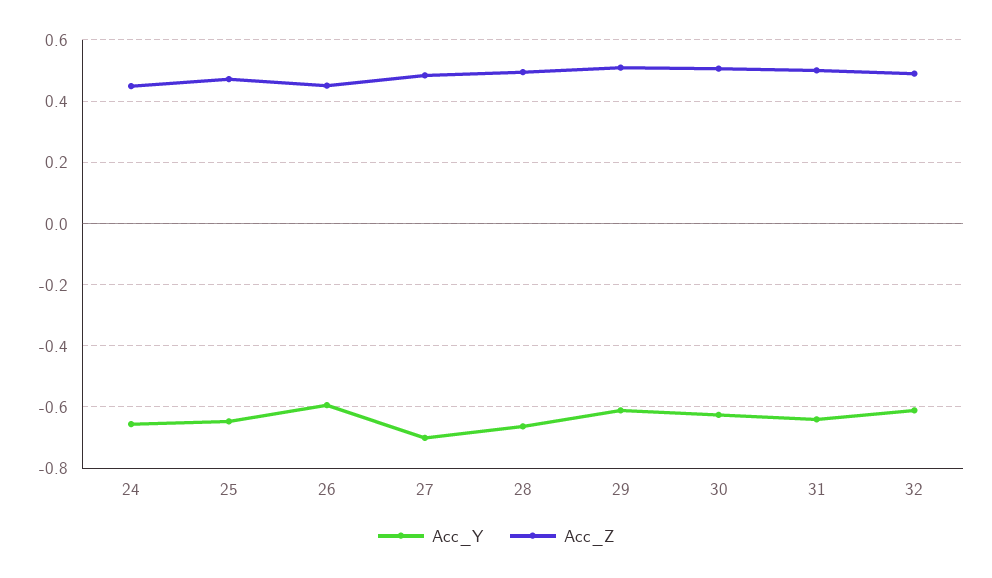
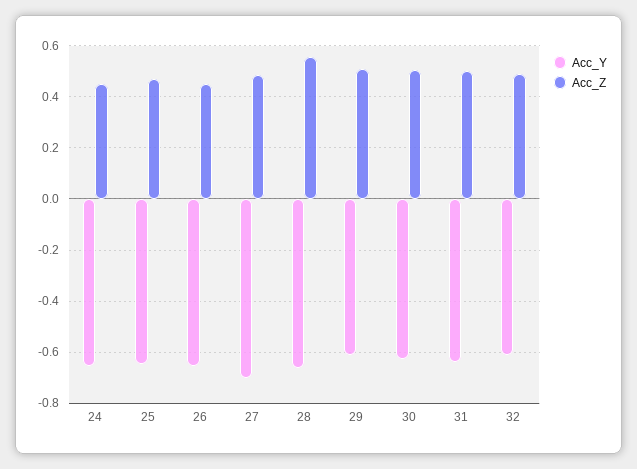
Acc_Y, 26: -0.6 -> -0.65
Acc_Z, 28: 0.5 -> 0.55

